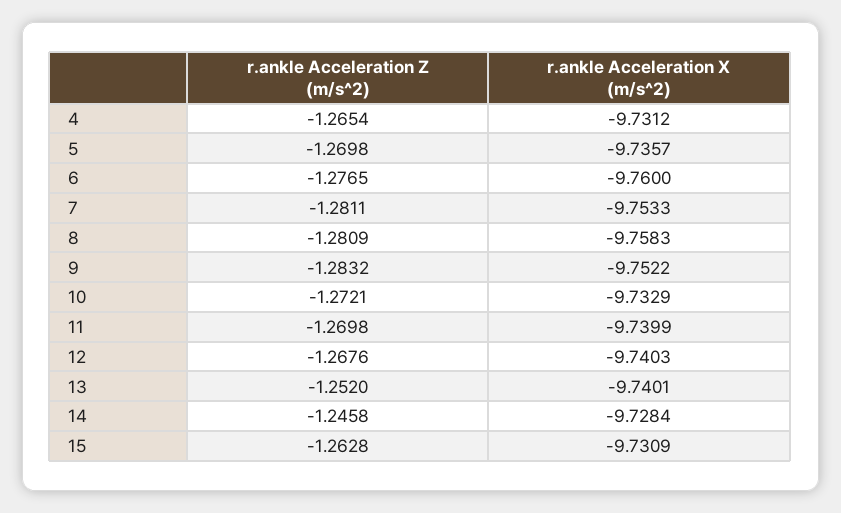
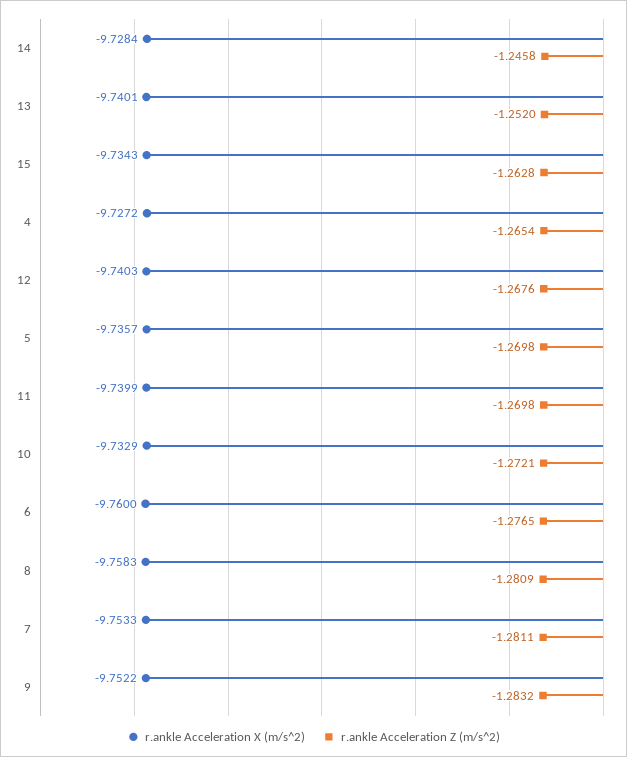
r.ankle Acceleration X (m/s^2), 4: -9.7312 -> -9.7272
r.ankle Acceleration X (m/s^2), 15: -9.7309 -> -9.7343

